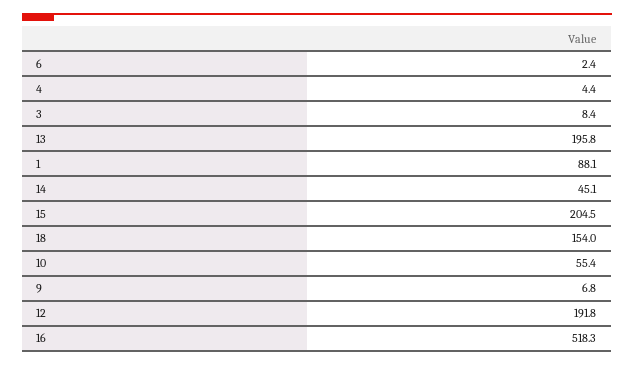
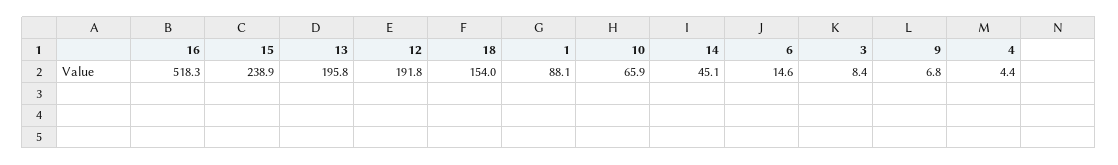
6: 2.4 -> 14.6
15: 204.5 -> 238.9
10: 55.4 -> 65.9

